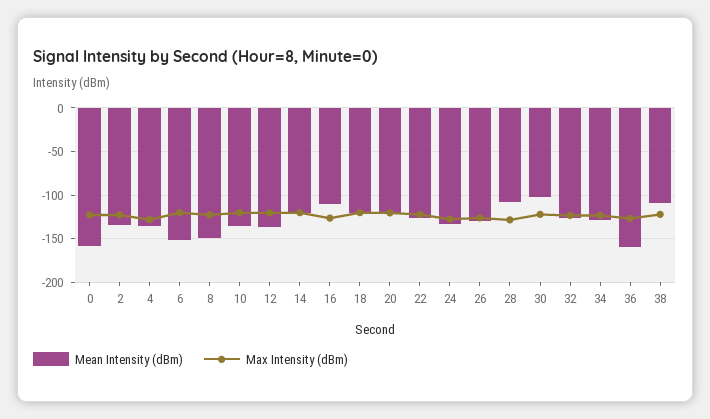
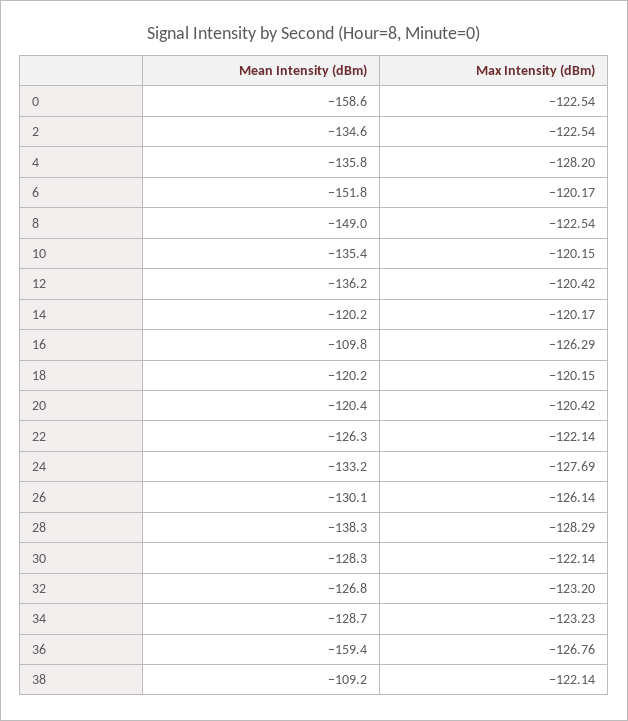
Mean Intensity (dBm), 28: -110 -> -138.3
Mean Intensity (dBm), 30: -100 -> -128.3

